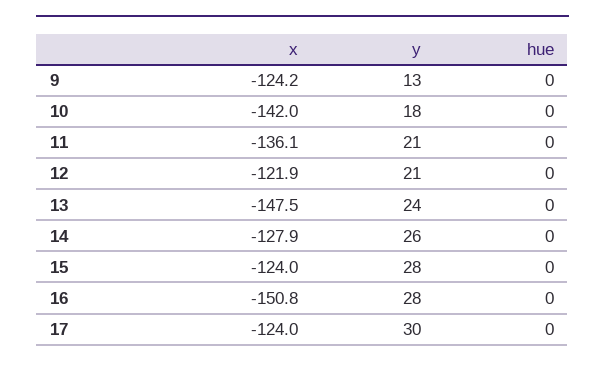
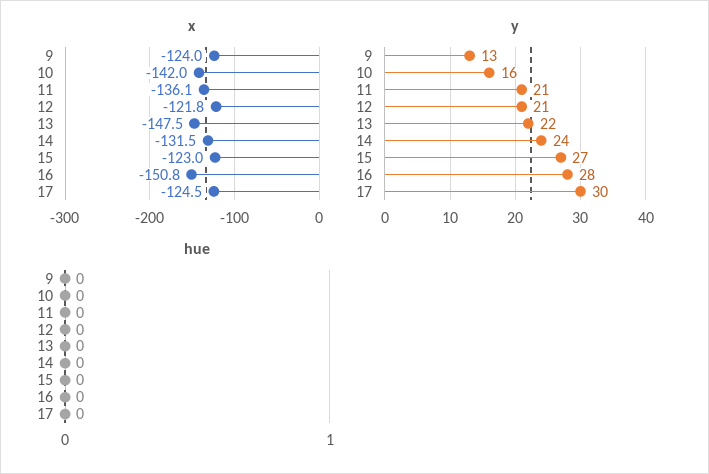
x, 9: -124.2 -> -124
y, 10: 18 -> 16
x, 12: -121.9 -> -121.8
y, 13: 24 -> 22
x, 14: -127.9 -> -131.5
y, 14: 26 -> 24
x, 15: -124 -> -123
y, 15: 28 -> 27
x, 17: -124 -> -124.5

